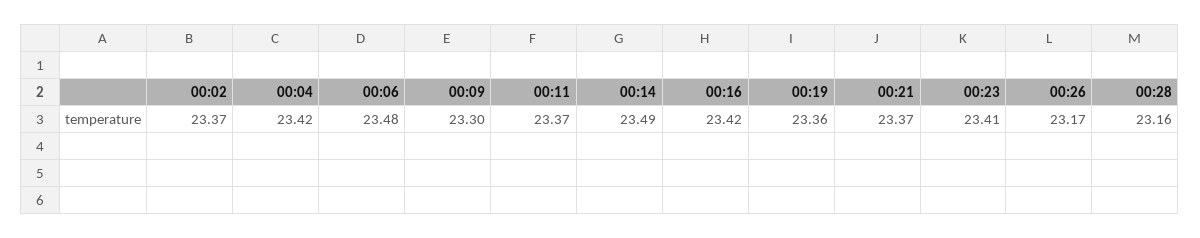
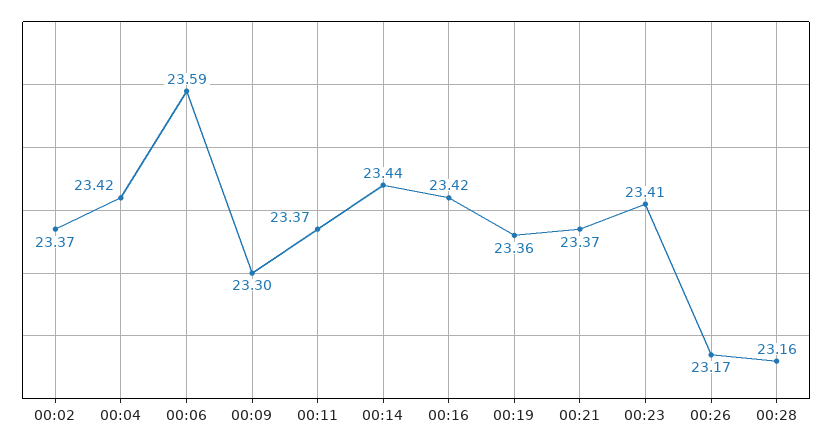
00:06: 23.48 -> 23.59
00:14: 23.49 -> 23.44

